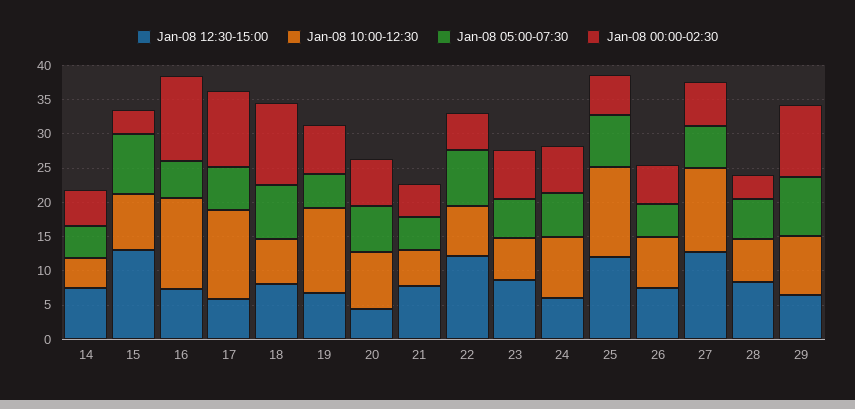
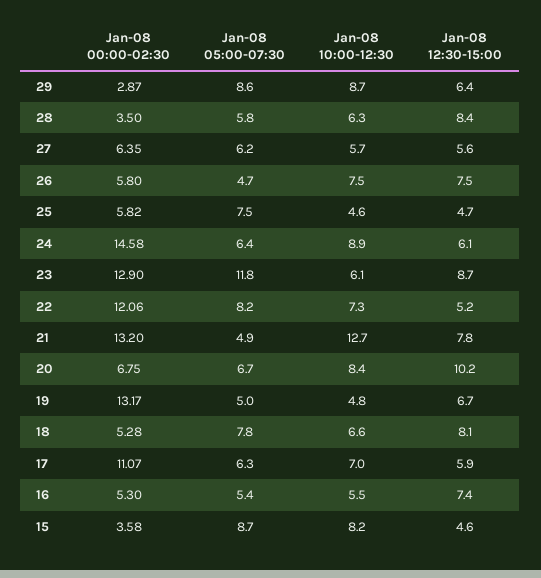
Jan-08 12:30-15:00, 14: 7.5 -> none
Jan-08 10:00-12:30, 14: 5 -> none
Jan-08 05:00-07:30, 14: 5 -> none
Jan-08 00:00-02:30, 14: 5 -> none
Jan-08 12:30-15:00, 15: 12.5 -> 4.6
Jan-08 10:00-12:30, 16: 12.5 -> 5.5
Jan-08 00:00-02:30, 16: 12.5 -> 5.3
Jan-08 10:00-12:30, 17: 12.5 -> 7
Jan-08 00:00-02:30, 18: 12.5 -> 5.28
Jan-08 10:00-12:30, 19: 12.5 -> 4.8
Jan-08 00:00-02:30, 19: 7.5 -> 13.17
Jan-08 12:30-15:00, 20: 5 -> 10.2
Jan-08 10:00-12:30, 21: 5 -> 12.7
Jan-08 00:00-02:30, 21: 5 -> 13.2
Jan-08 12:30-15:00, 22: 12.5 -> 5.2
Jan-08 00:00-02:30, 22: 5 -> 12.06
Jan-08 05:00-07:30, 23: 5 -> 11.8
Jan-08 00:00-02:30, 23: 7.5 -> 12.9
Jan-08 00:00-02:30, 24: 7.5 -> 14.58
Jan-08 12:30-15:00, 25: 12.5 -> 4.7
Jan-08 10:00-12:30, 25: 12.5 -> 4.6
Jan-08 12:30-15:00, 27: 12.5 -> 5.6
Jan-08 10:00-12:30, 27: 12.5 -> 5.7
Jan-08 00:00-02:30, 29: 10 -> 2.87

